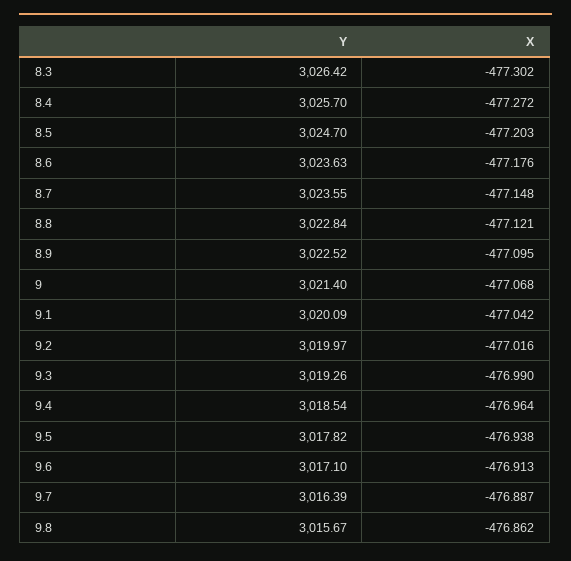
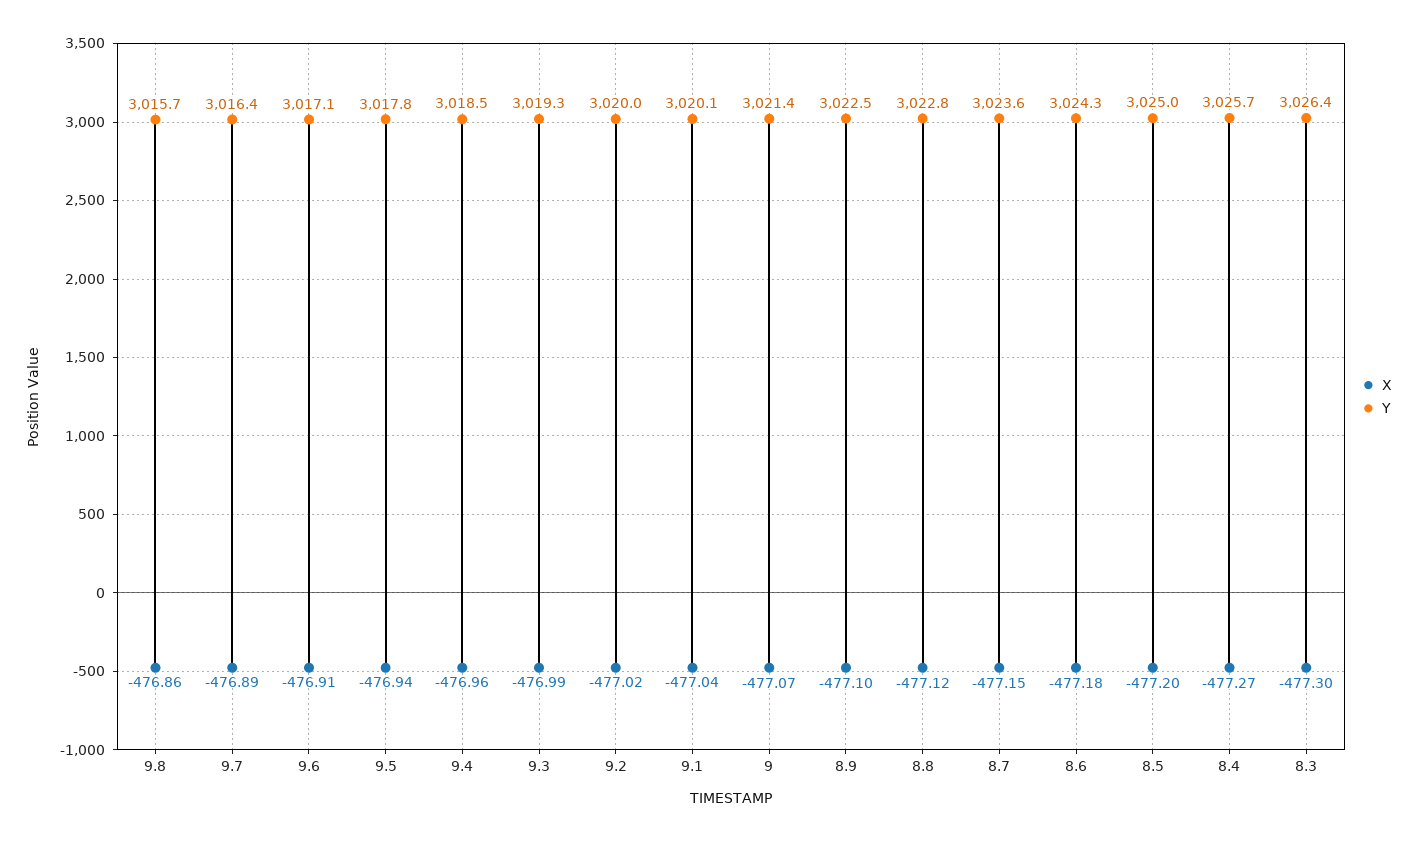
Y, 8.5: 3024.7 -> 3025
Y, 8.6: 3023.63 -> 3024.3

